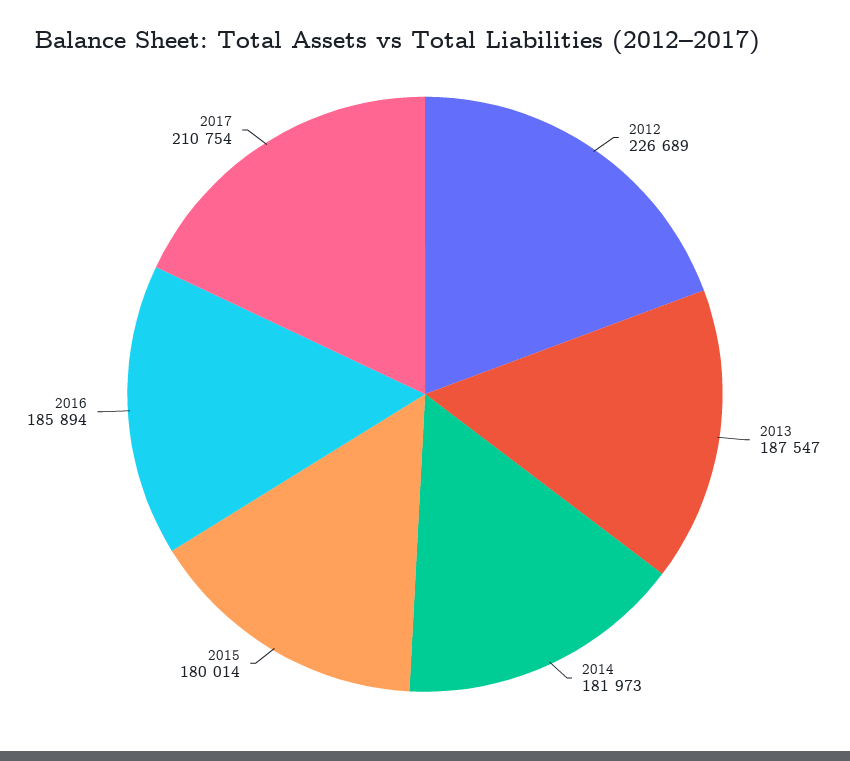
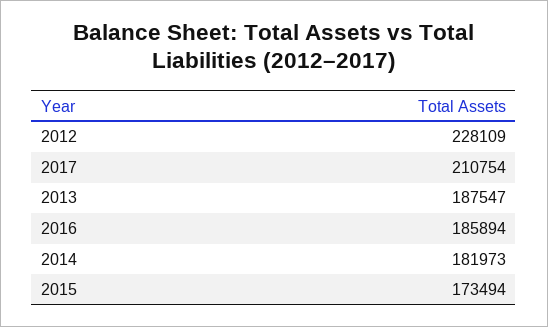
2012: 226689 -> 228109
2015: 180014 -> 173494

